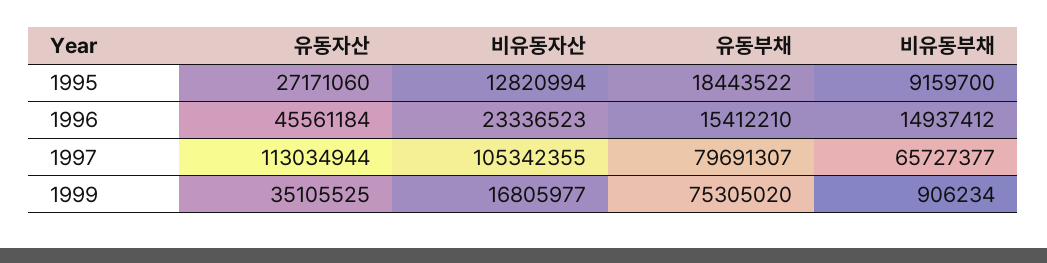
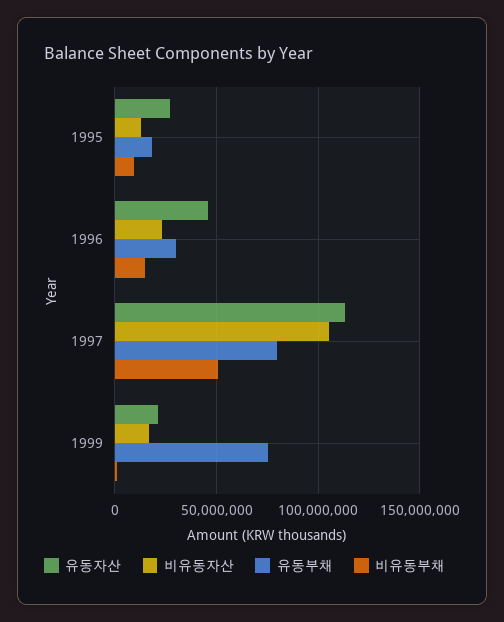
유동부채, 1996: 15412210 -> 30000000
비유동부채, 1997: 65727377 -> 50000000
유동자산, 1999: 35105525 -> 20000000

